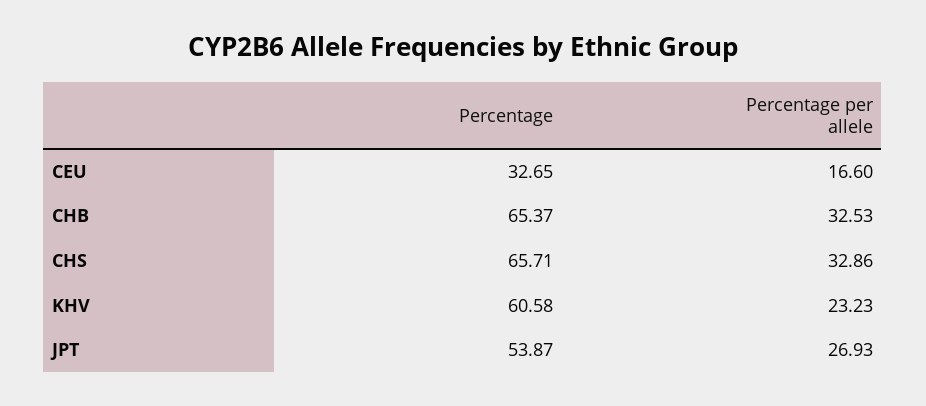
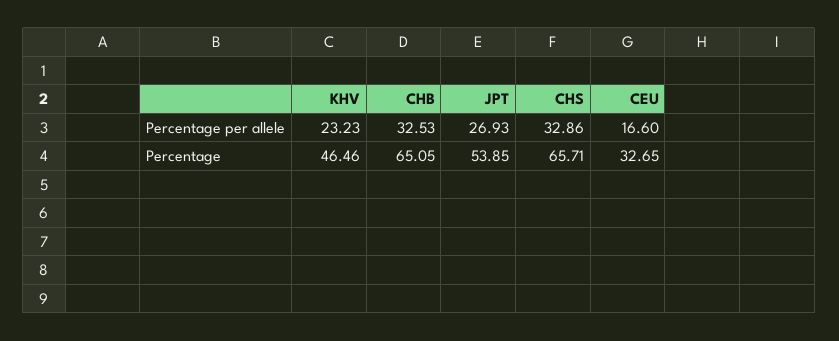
Percentage, CHB: 65.37 -> 65.05
Percentage, KHV: 60.58 -> 46.46
Percentage, JPT: 53.87 -> 53.85

